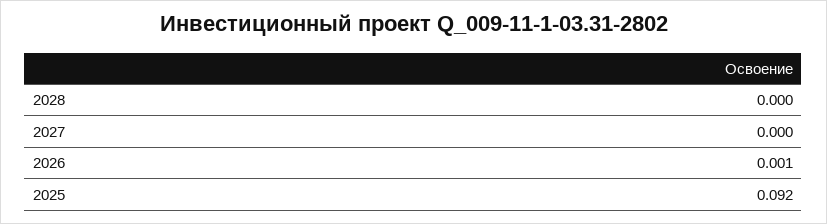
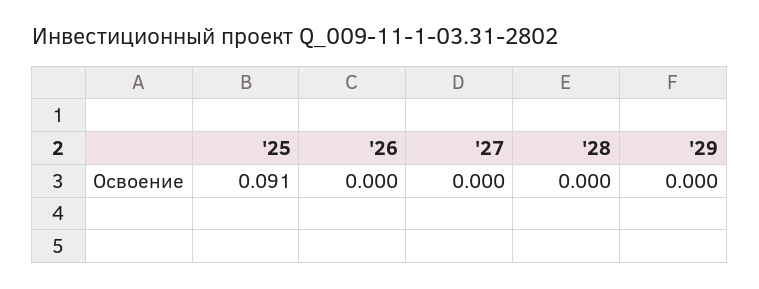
2026: 0.001 -> 0
2025: 0.092 -> 0.091
'29: none -> 0

